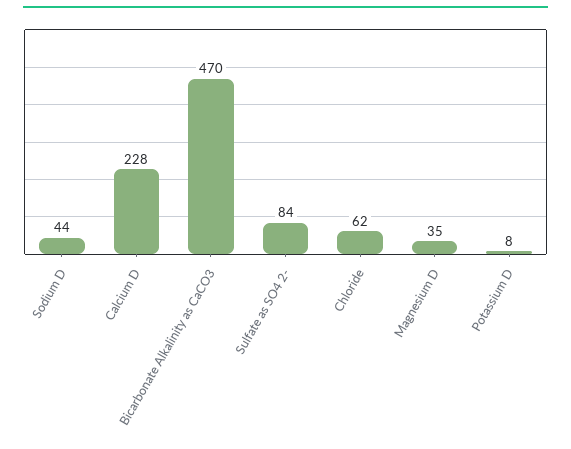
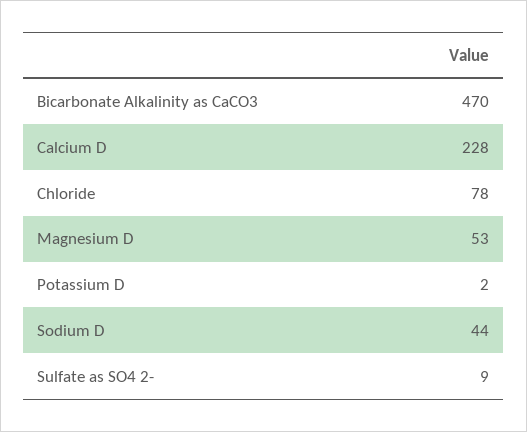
Sulfate as SO4 2-: 84 -> 9
Chloride: 62 -> 78
Magnesium D: 35 -> 53
Potassium D: 8 -> 2

